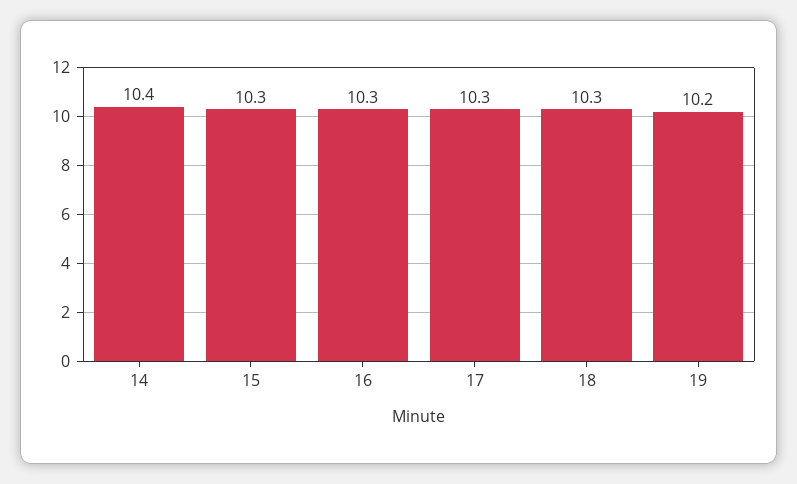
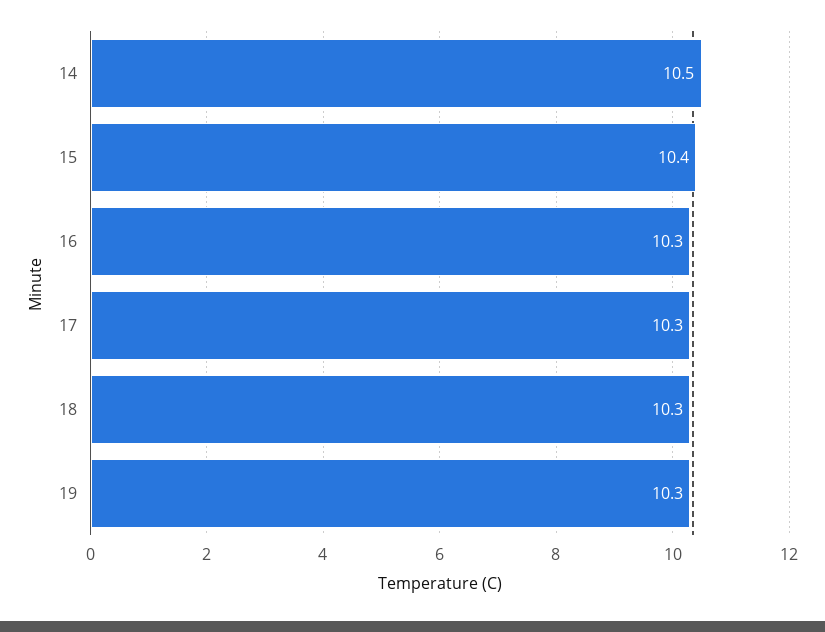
14: 10.4 -> 10.5
15: 10.3 -> 10.4
19: 10.2 -> 10.3

